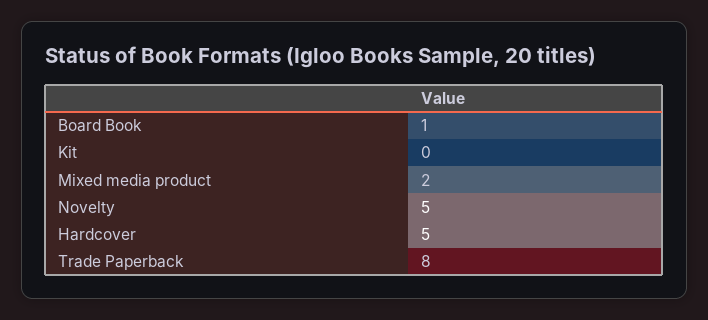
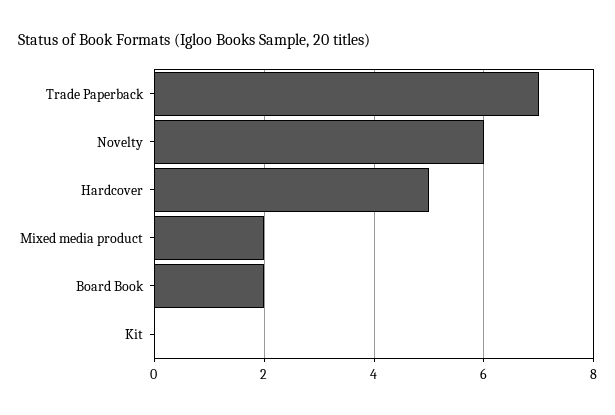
Board Book: 1 -> 2
Novelty: 5 -> 6
Trade Paperback: 8 -> 7

